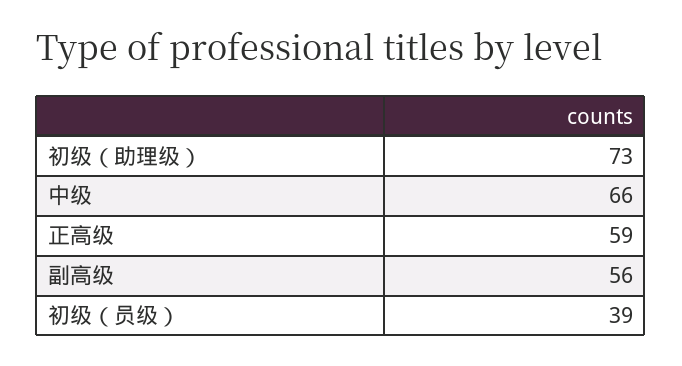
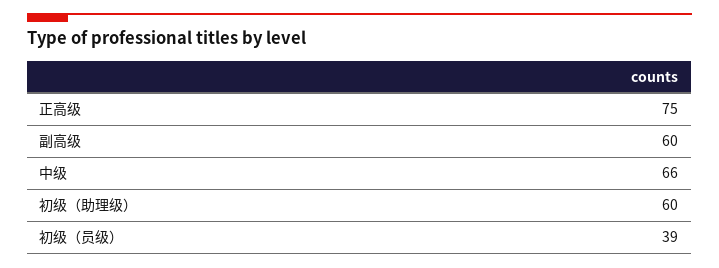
初级（助理级）: 73 -> 60
正高级: 59 -> 75
副高级: 56 -> 60

